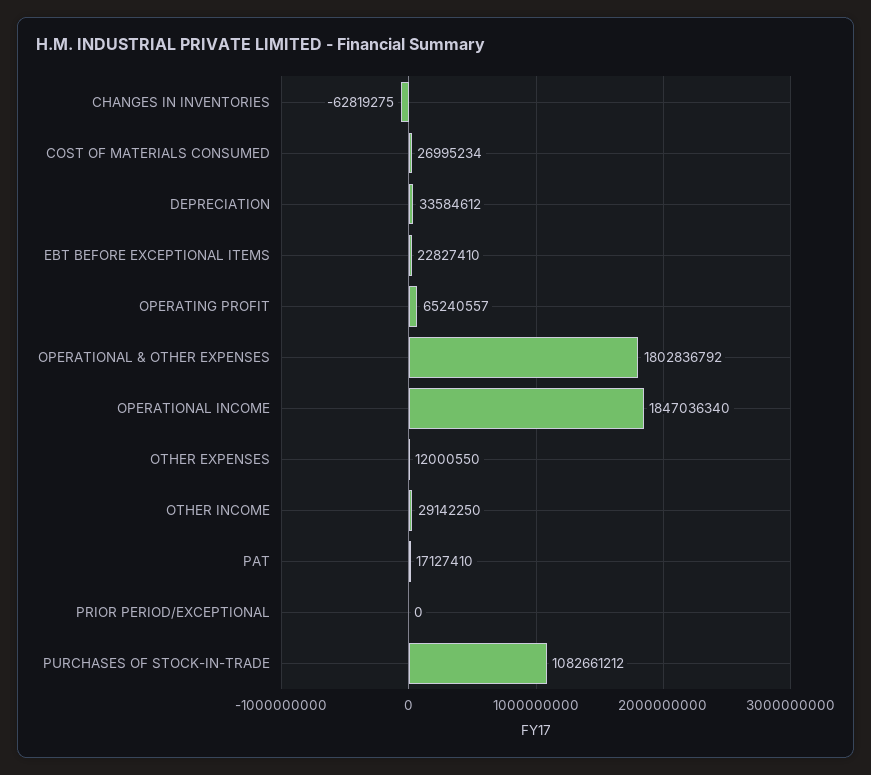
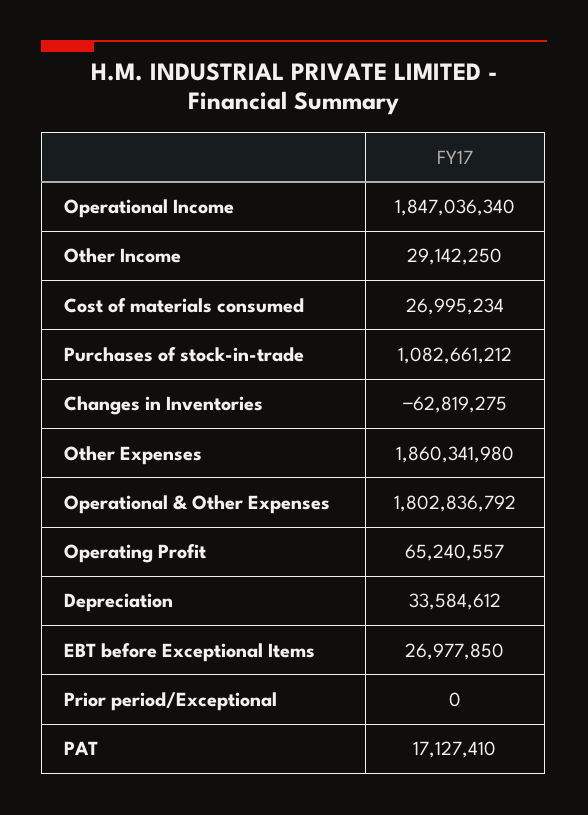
EBT BEFORE EXCEPTIONAL ITEMS: 22827410 -> 26977850
OTHER EXPENSES: 12000550 -> 1860341980

